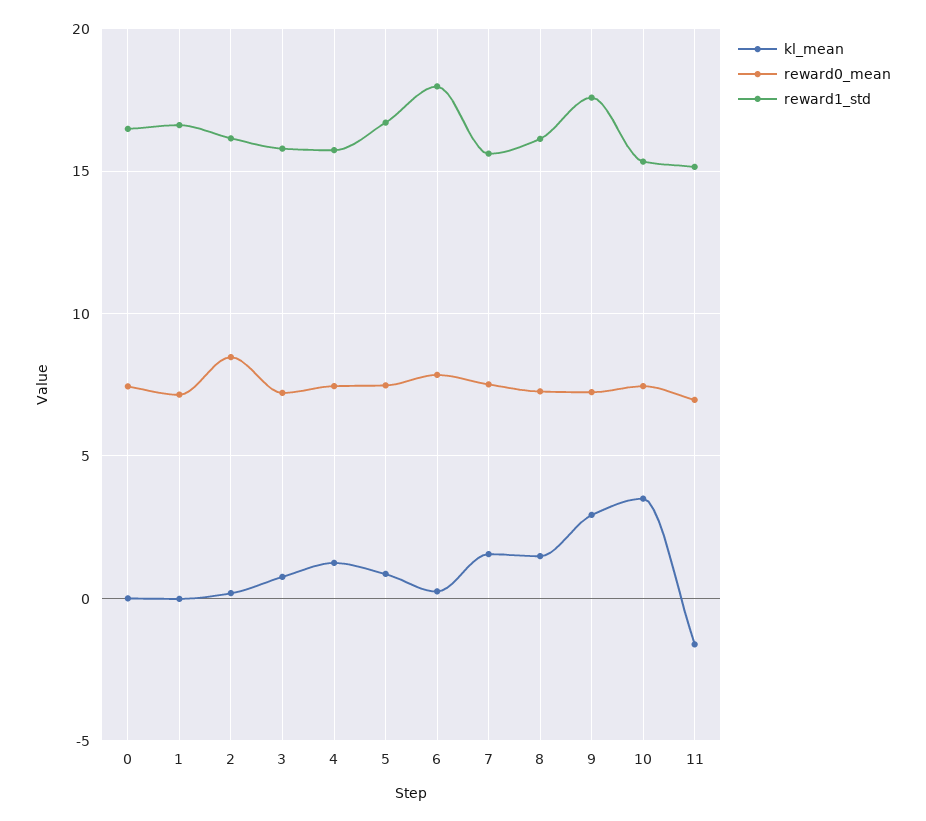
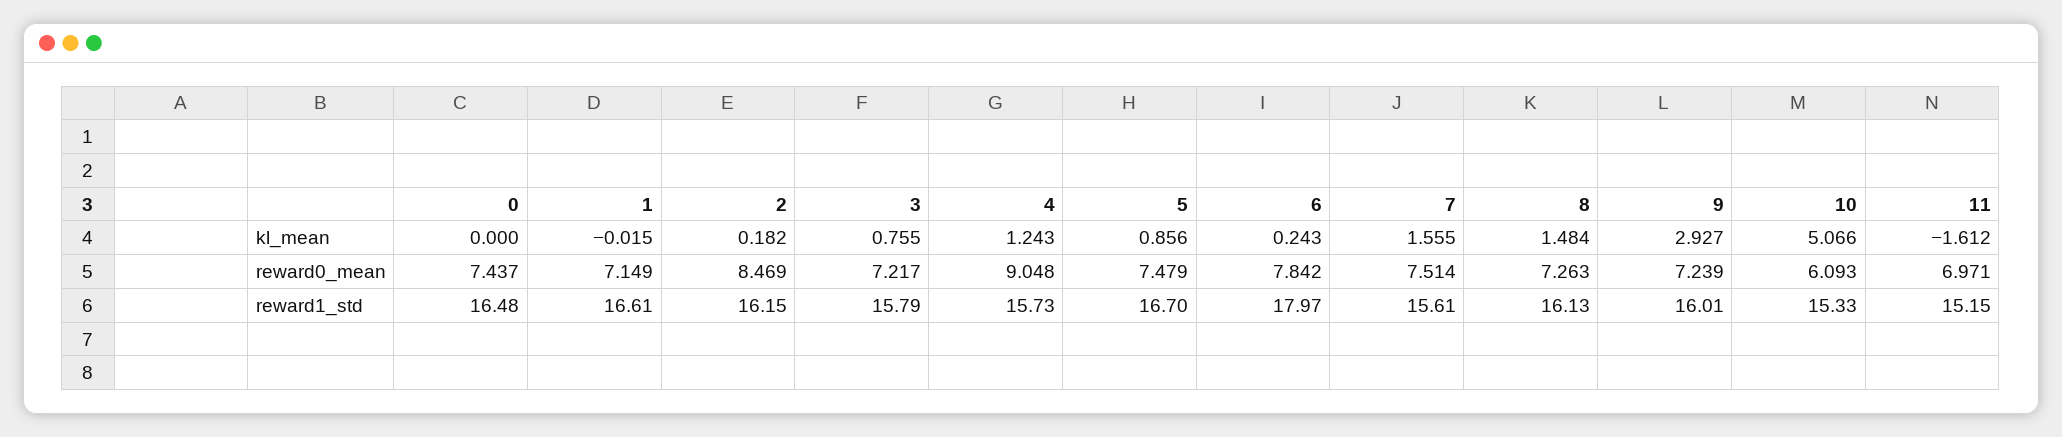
reward0_mean, 4: 7.5 -> 9.048
reward1_std, 9: 17.5 -> 16.01
kl_mean, 10: 3.5 -> 5.066
reward0_mean, 10: 7.5 -> 6.093

